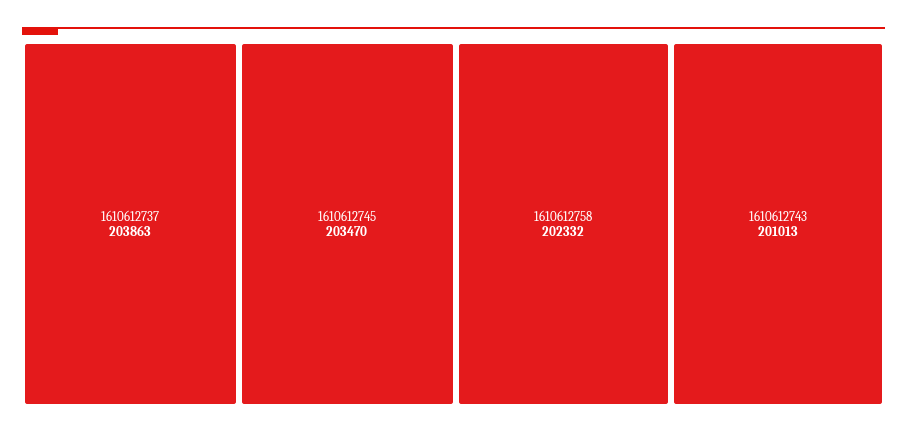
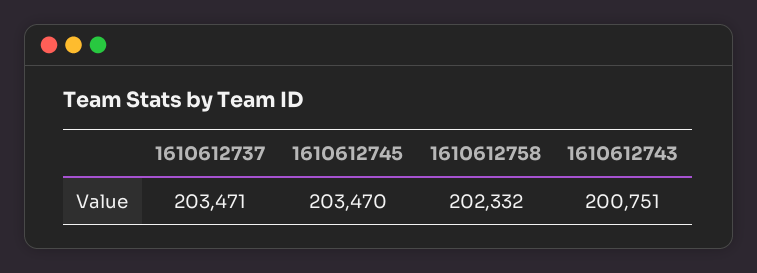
1610612737: 203863 -> 203471
1610612743: 201013 -> 200751

